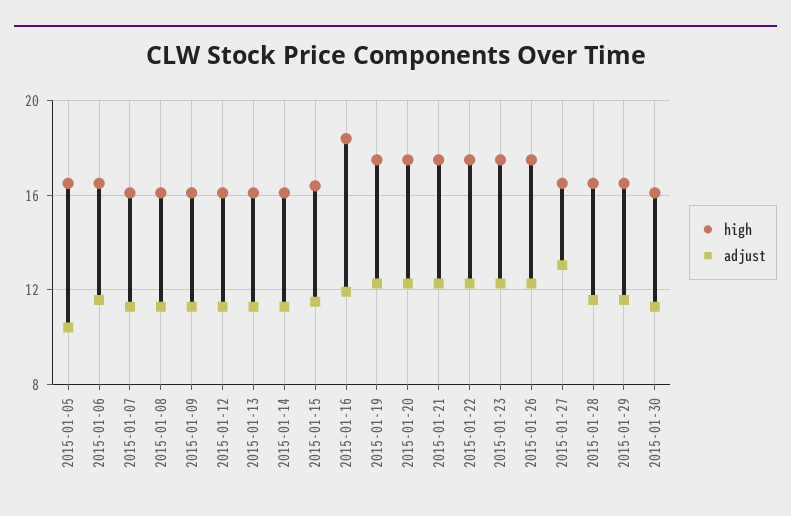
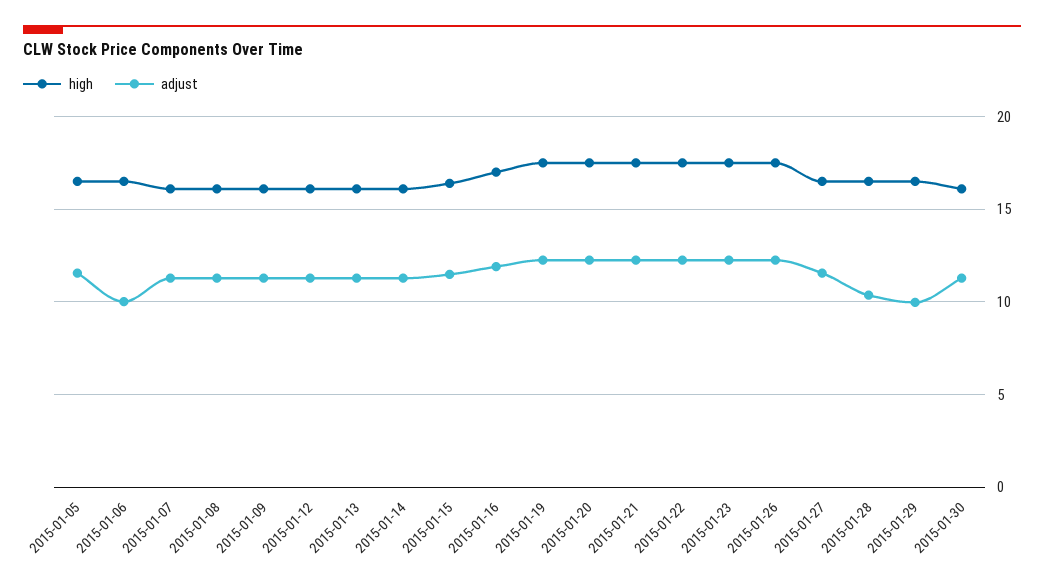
adjust, 2015-01-05: 10.5 -> 11.5
adjust, 2015-01-06: 11.5 -> 10
high, 2015-01-16: 18.5 -> 17
adjust, 2015-01-27: 13 -> 11.5
adjust, 2015-01-28: 11.5 -> 10.5
adjust, 2015-01-29: 11.5 -> 10

